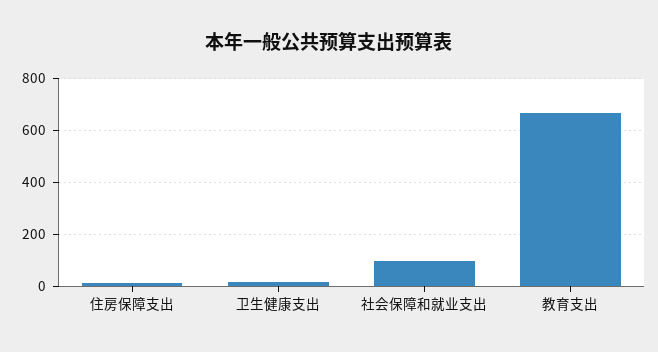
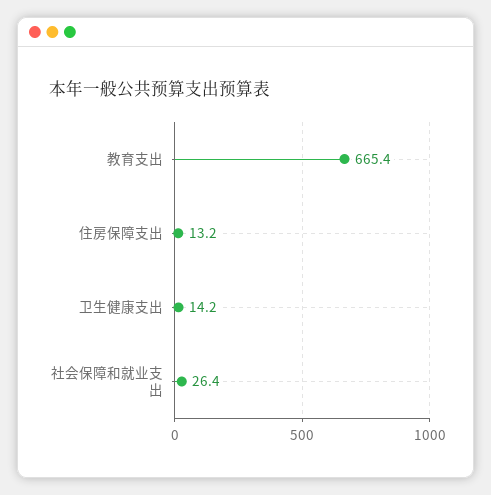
社会保障和就业支出: 100 -> 26.4

